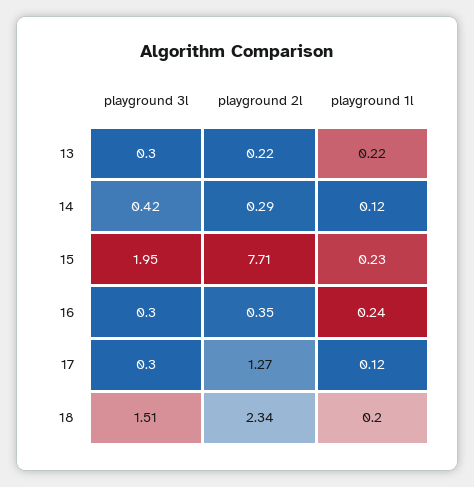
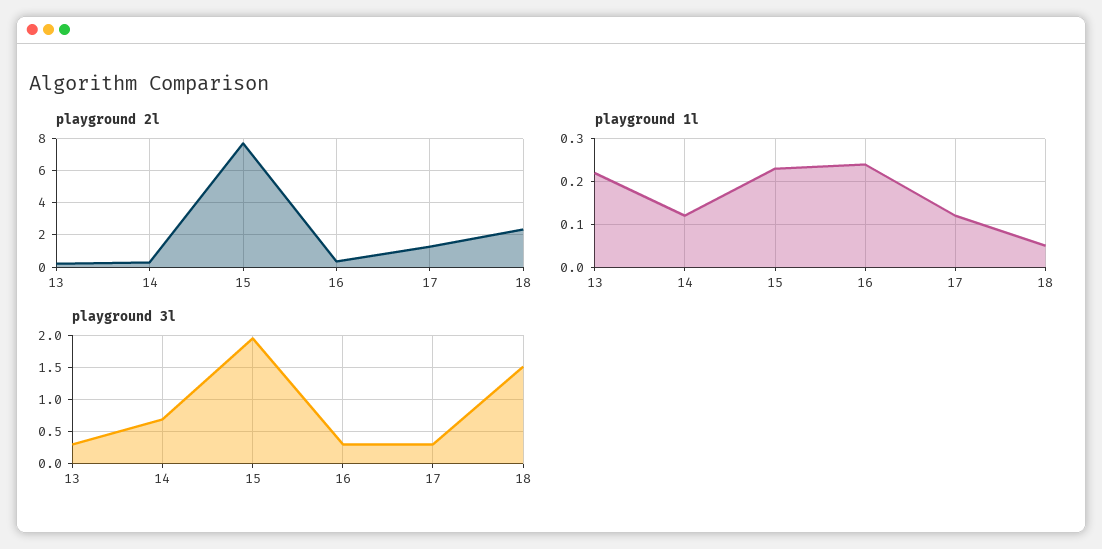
playground 3l, 14: 0.42 -> 0.7
playground 1l, 18: 0.2 -> 0.05

